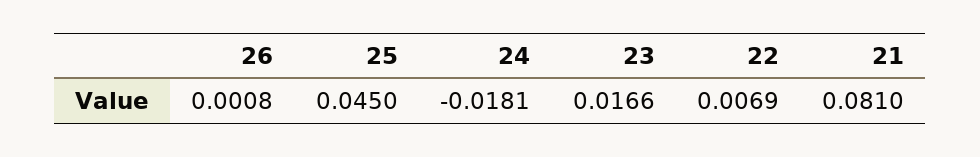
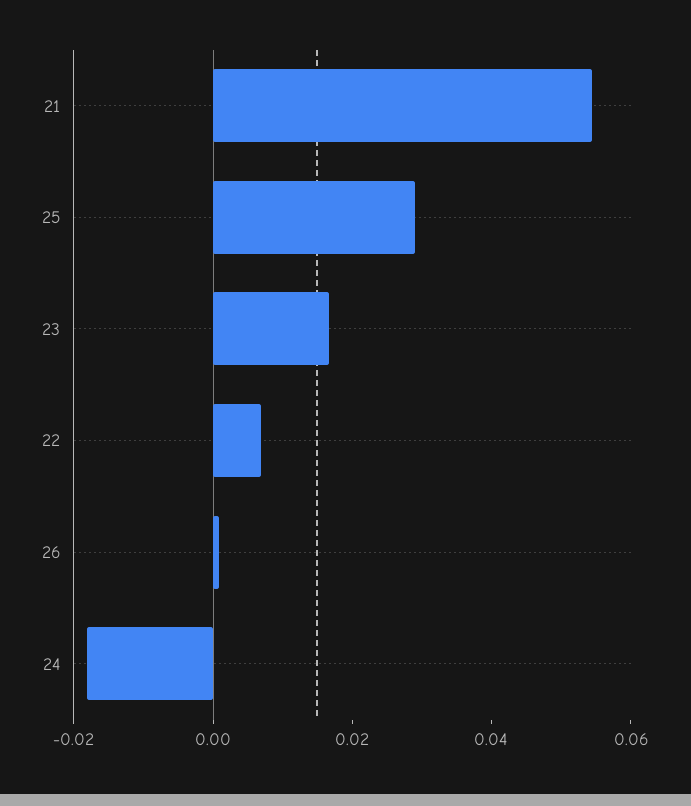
25: 0.045 -> 0.03
21: 0.081 -> 0.055

